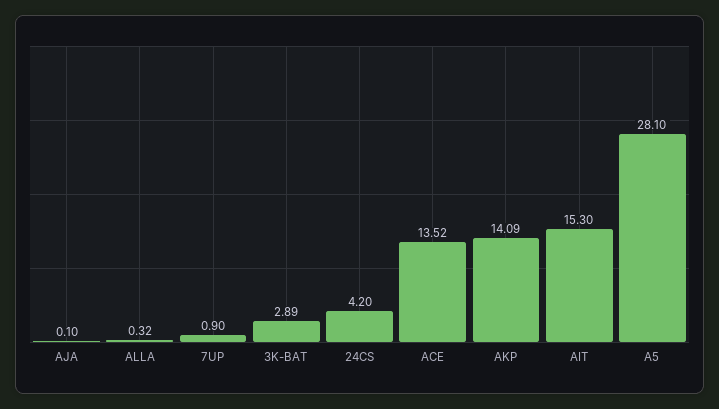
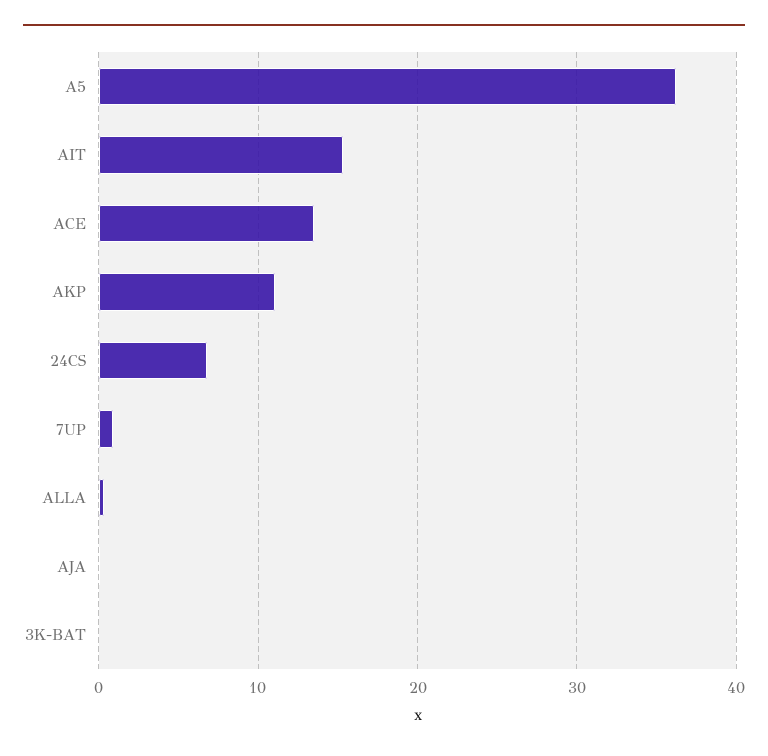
3K-BAT: 2.89 -> 0
24CS: 4.2 -> 7
AKP: 14.09 -> 11
A5: 28.1 -> 36

